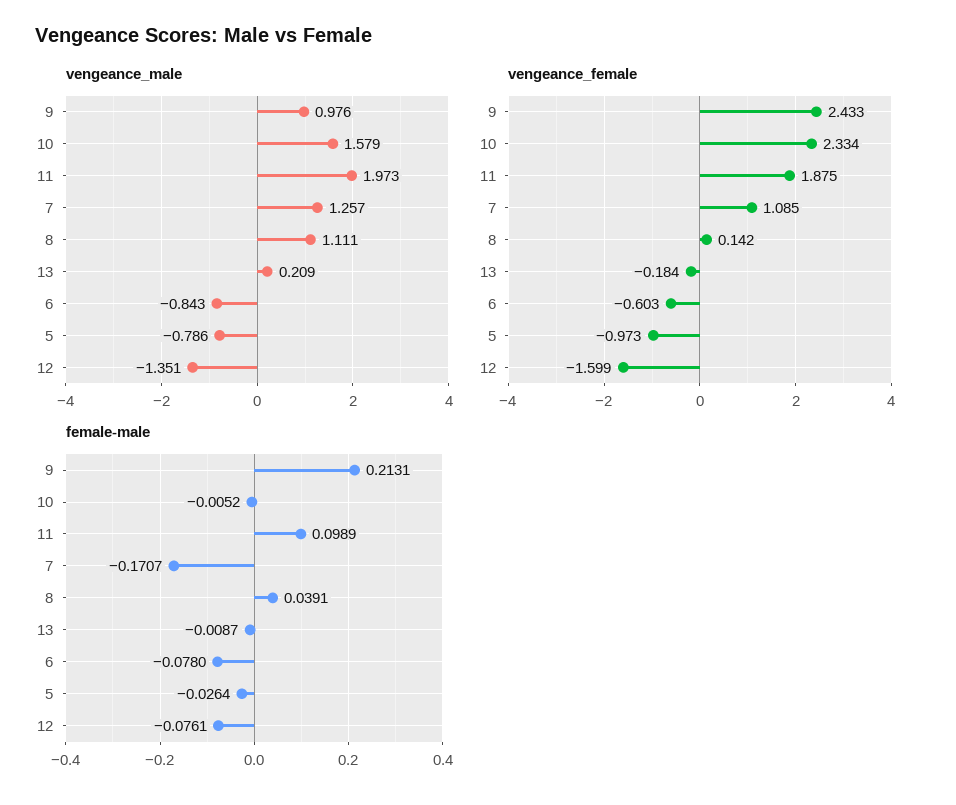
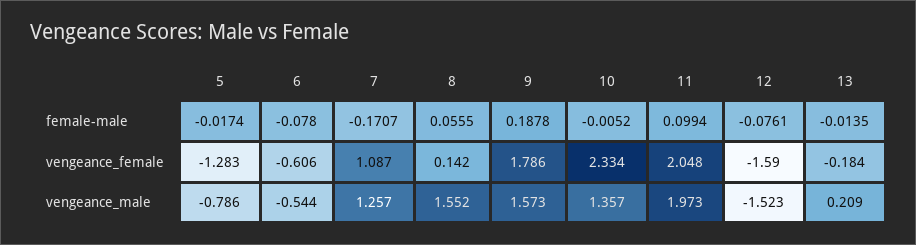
vengeance_male, 9: 0.976 -> 1.573
vengeance_male, 10: 1.579 -> 1.357
vengeance_male, 8: 1.111 -> 1.552
vengeance_male, 6: -0.843 -> -0.544
vengeance_male, 12: -1.351 -> -1.523
vengeance_female, 9: 2.433 -> 1.786
vengeance_female, 11: 1.875 -> 2.048
vengeance_female, 7: 1.085 -> 1.087
vengeance_female, 6: -0.603 -> -0.606
vengeance_female, 5: -0.973 -> -1.283
vengeance_female, 12: -1.599 -> -1.59
female-male, 9: 0.2131 -> 0.1878
female-male, 11: 0.0989 -> 0.0994
female-male, 8: 0.0391 -> 0.0555
female-male, 13: -0.0087 -> -0.0135
female-male, 5: -0.0264 -> -0.0174

